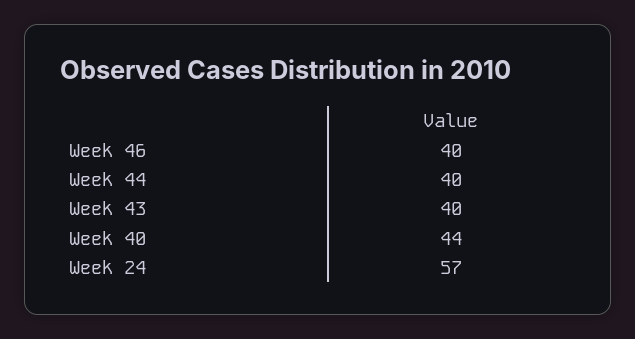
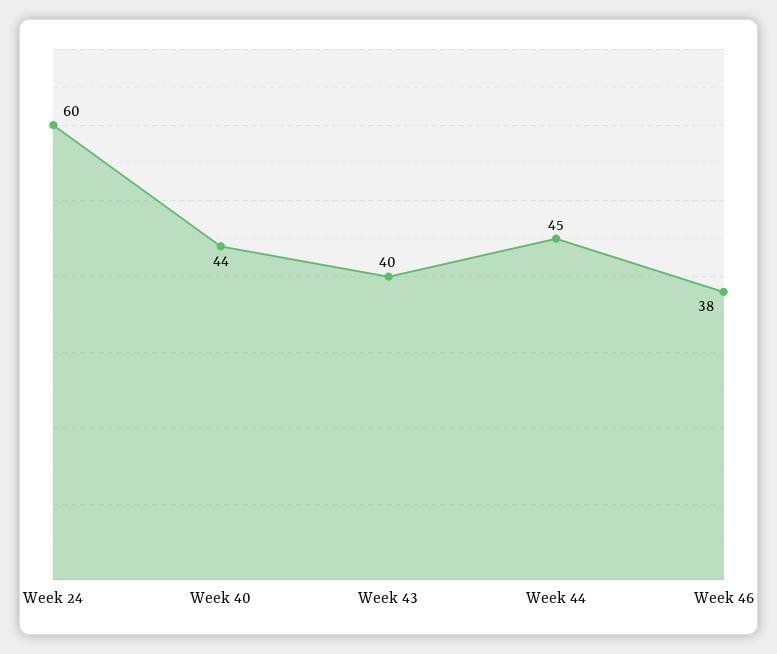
Week 46: 40 -> 38
Week 44: 40 -> 45
Week 24: 57 -> 60

